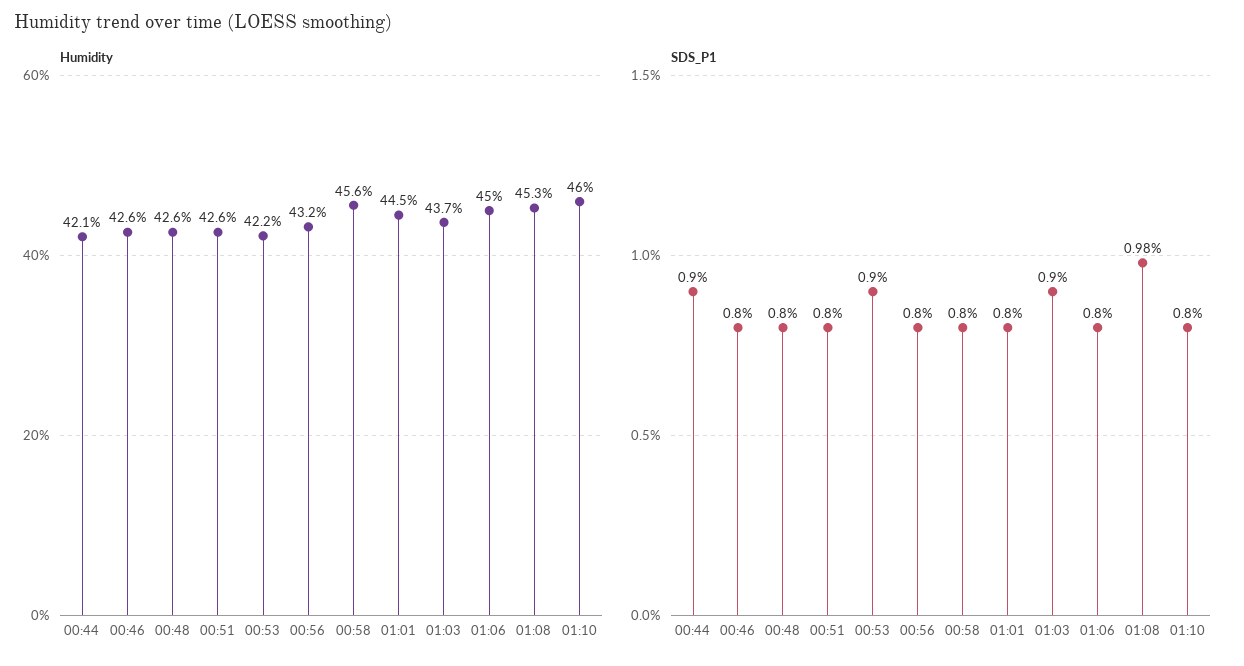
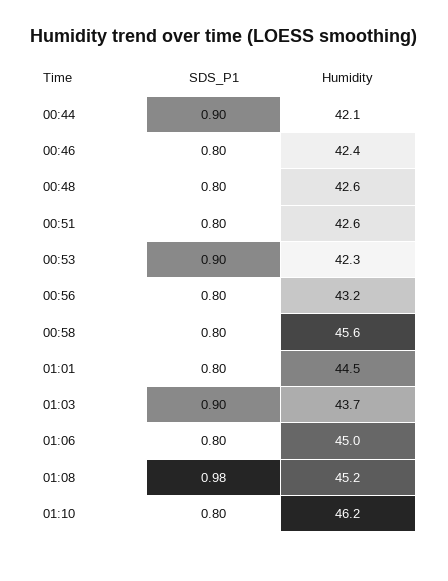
Humidity, 00:46: 42.6 -> 42.4
Humidity, 00:53: 42.2 -> 42.3
Humidity, 01:08: 45.3 -> 45.2
Humidity, 01:10: 46 -> 46.2

